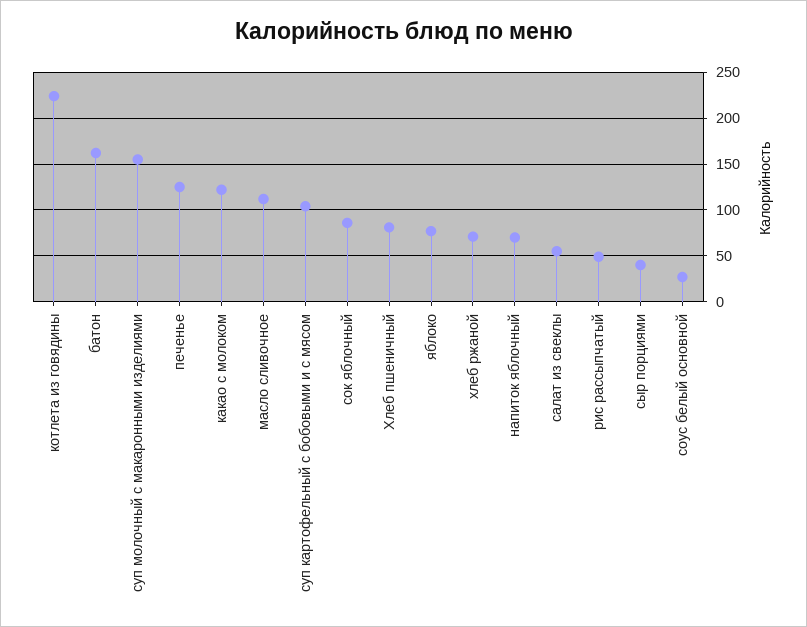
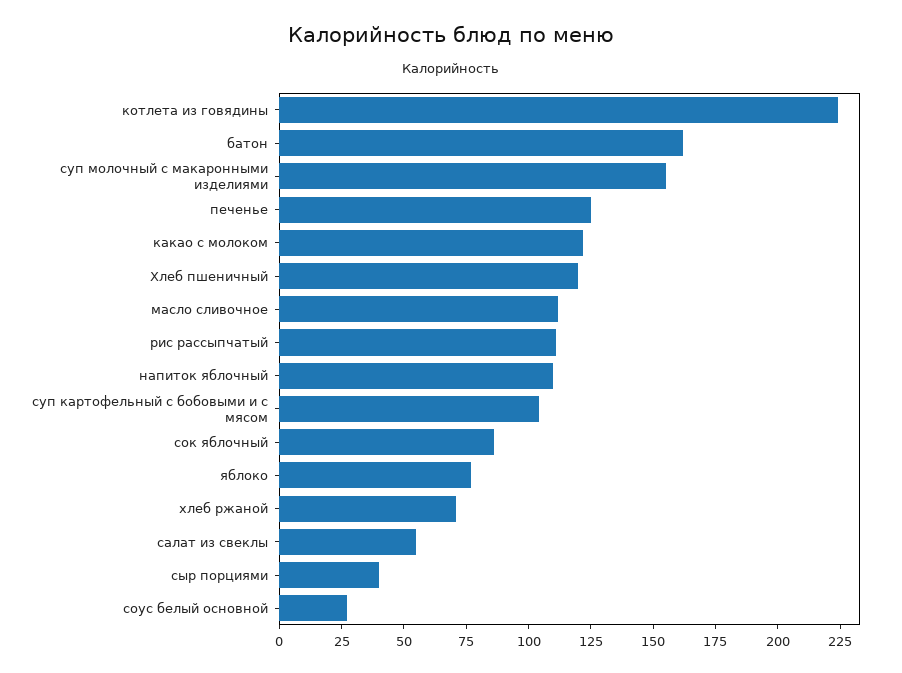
Хлеб пшеничный: 80 -> 120
напиток яблочный: 70 -> 110
рис рассыпчатый: 50 -> 110

